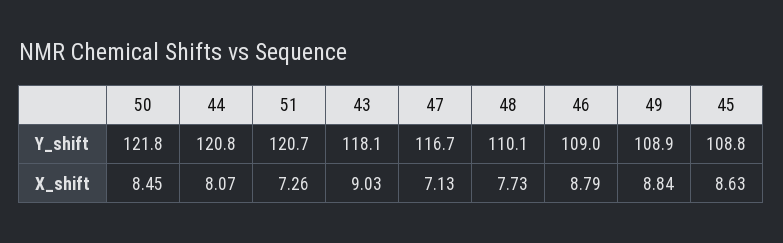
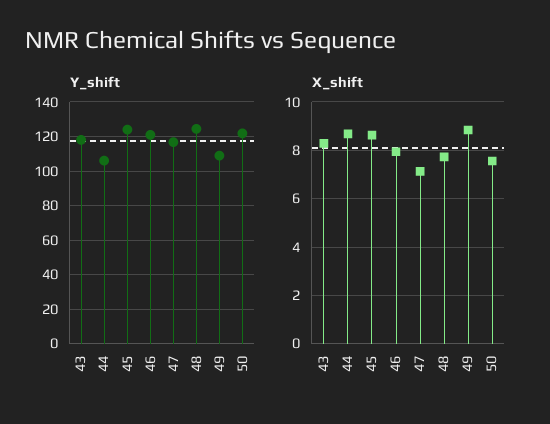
Y_shift, 44: 120.8 -> 105
Y_shift, 51: 120.7 -> none
Y_shift, 48: 110.1 -> 125
Y_shift, 46: 109 -> 120
Y_shift, 45: 108.8 -> 125
X_shift, 50: 8.45 -> 7.5
X_shift, 44: 8.07 -> 8.75
X_shift, 51: 7.26 -> none
X_shift, 43: 9.03 -> 8.25
X_shift, 46: 8.79 -> 8

